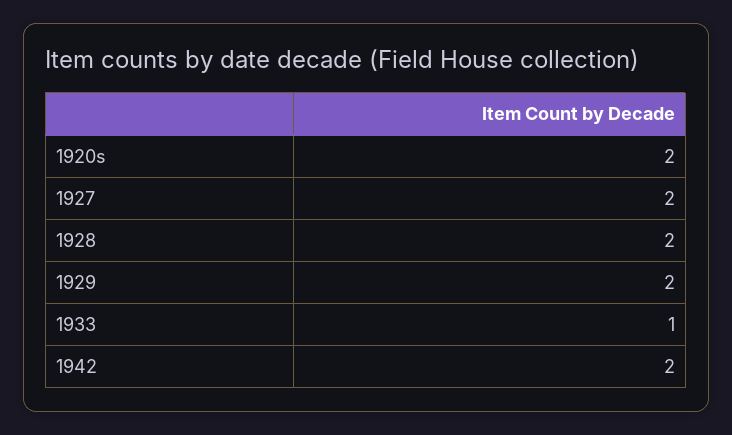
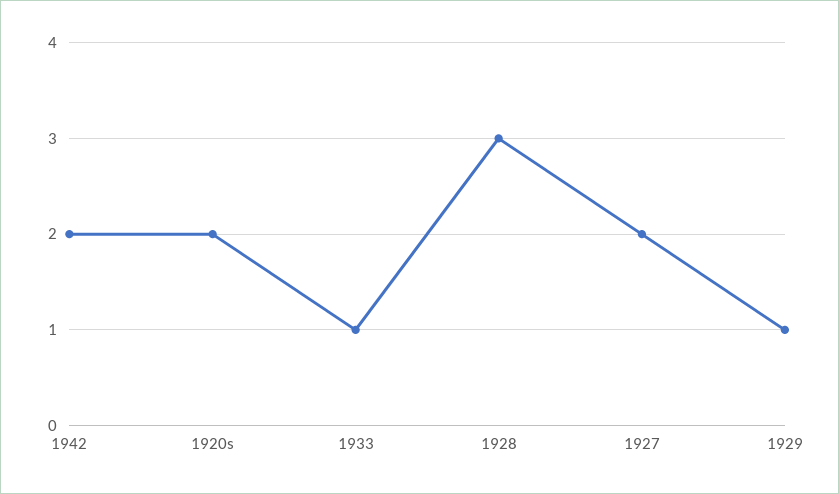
1928: 2 -> 3
1929: 2 -> 1

